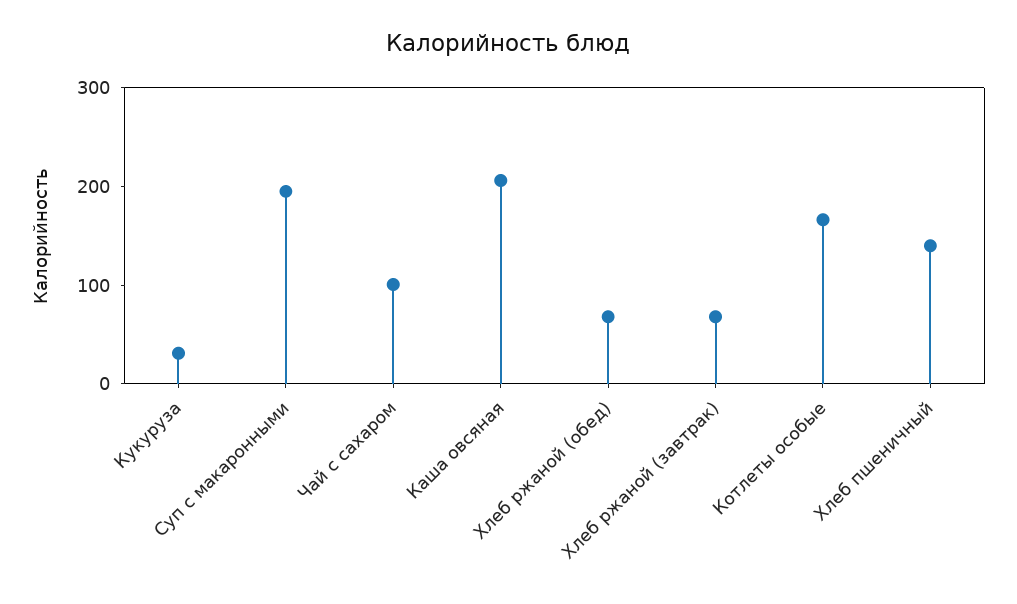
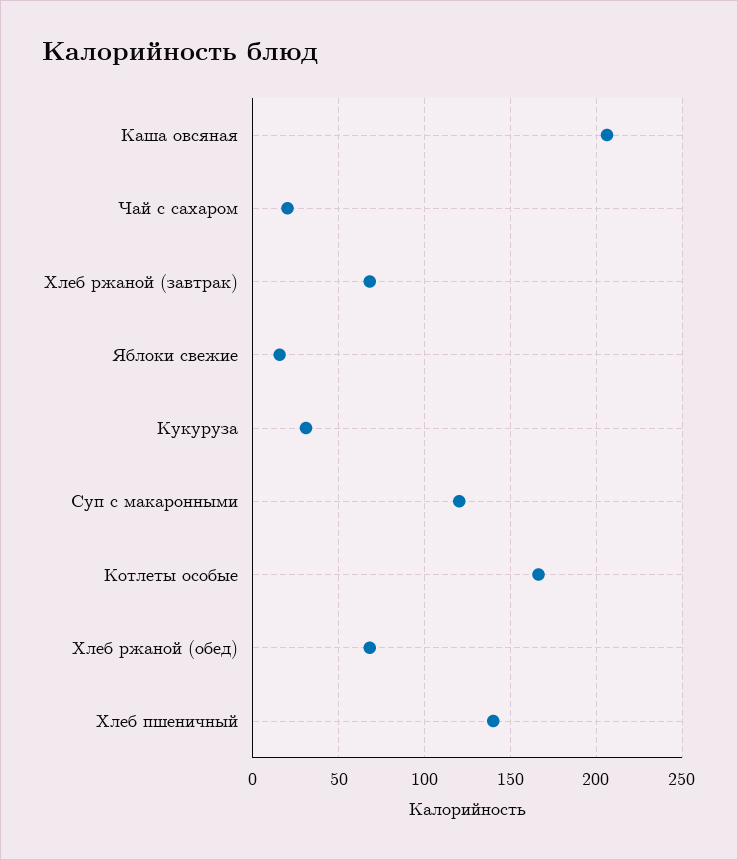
Суп с макаронными: 200 -> 120
Чай с сахаром: 100 -> 20
Яблоки свежие: none -> 15

